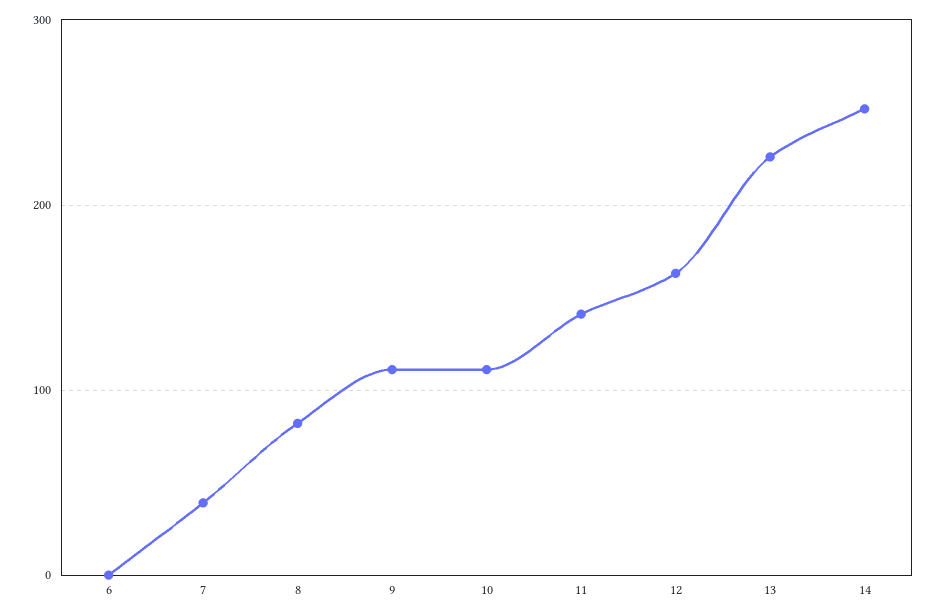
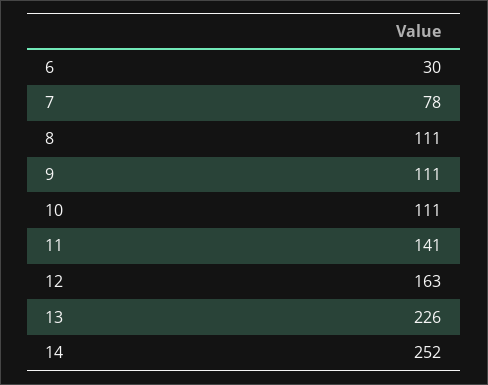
6: 0 -> 30
7: 40 -> 78
8: 80 -> 111

